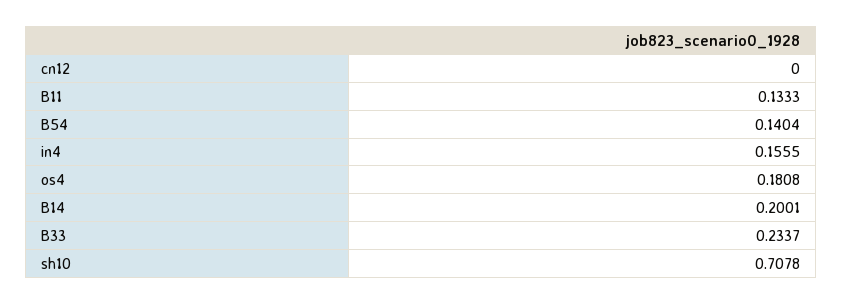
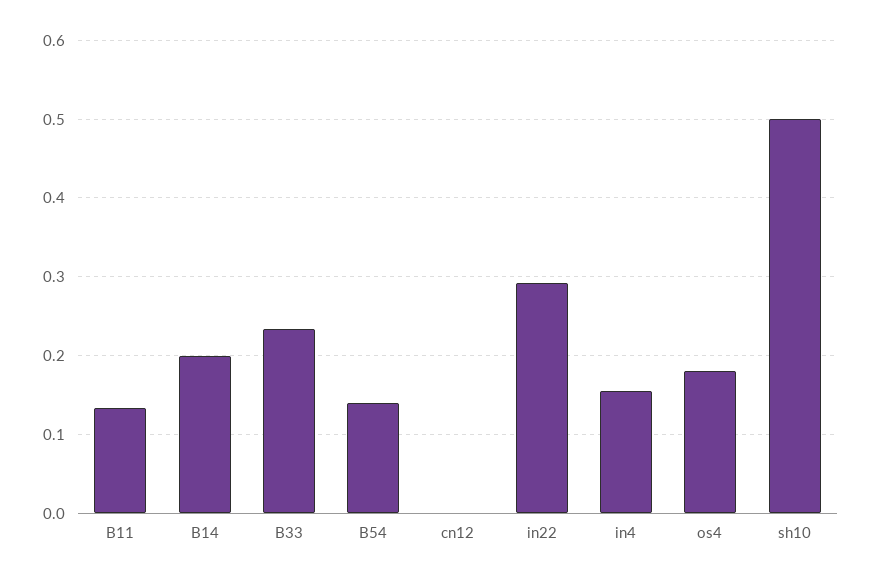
sh10: 0.7078 -> 0.5
in22: none -> 0.29

